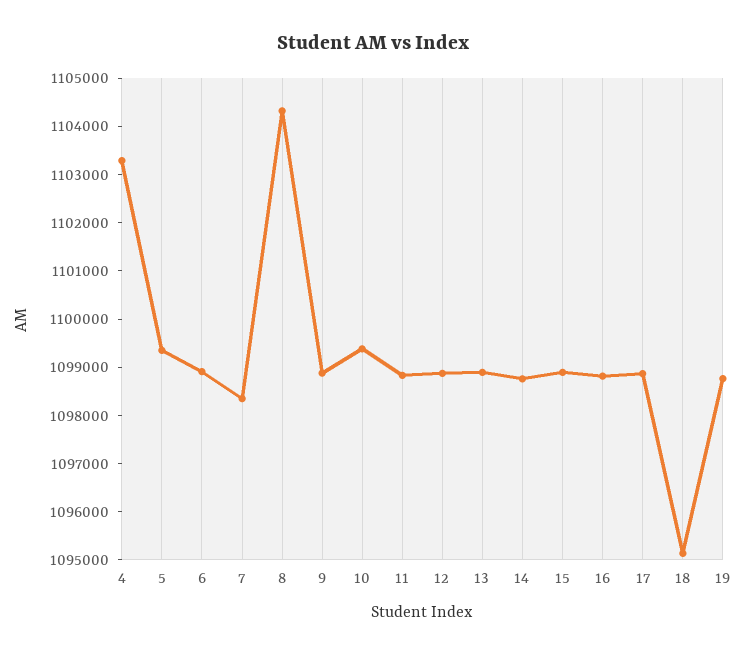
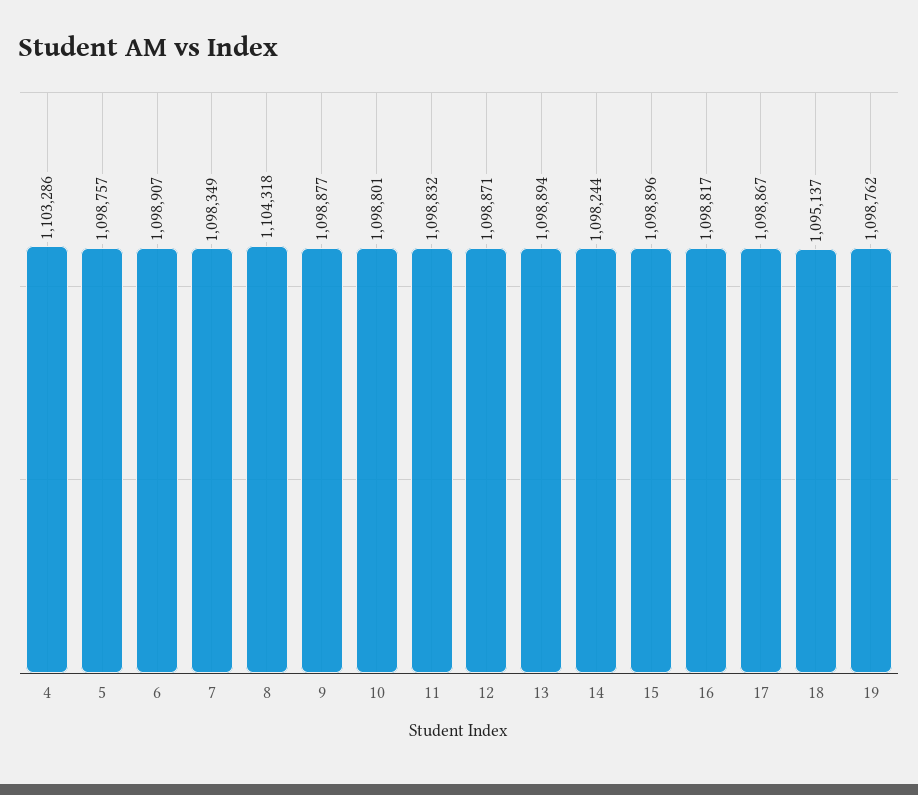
5: 1099400 -> 1098757
10: 1099400 -> 1098801
14: 1098800 -> 1098244

